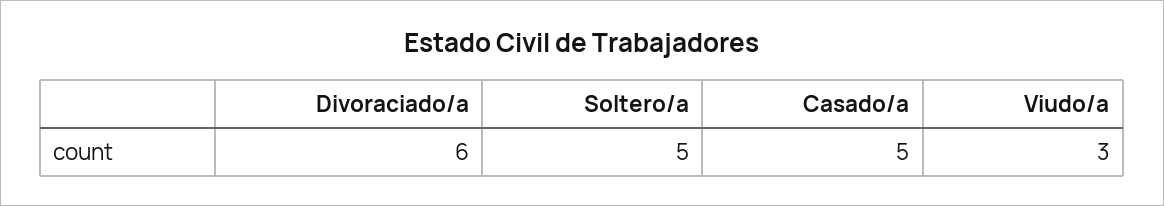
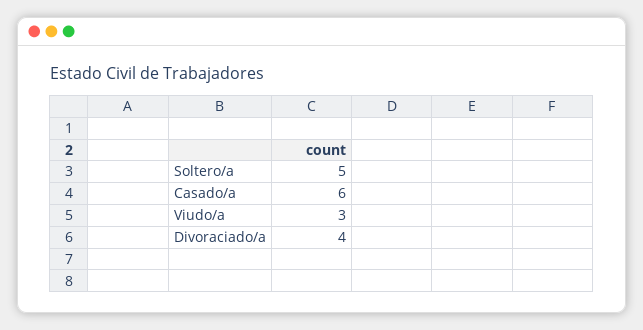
Divoraciado/a: 6 -> 4
Casado/a: 5 -> 6

